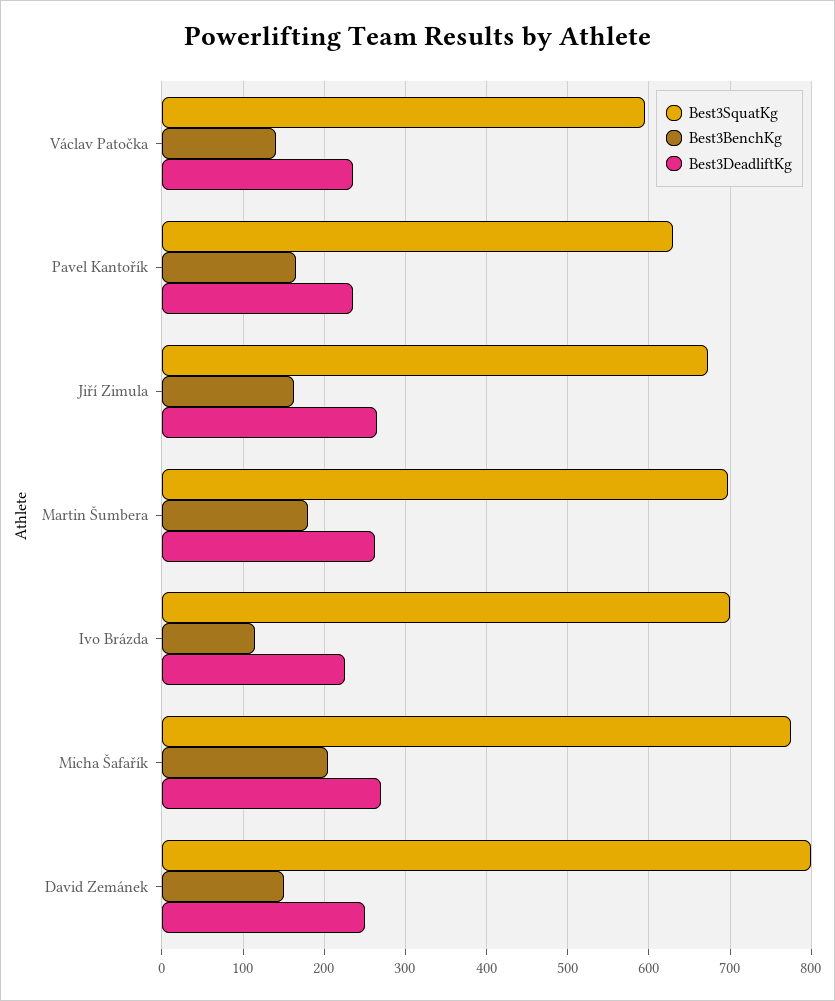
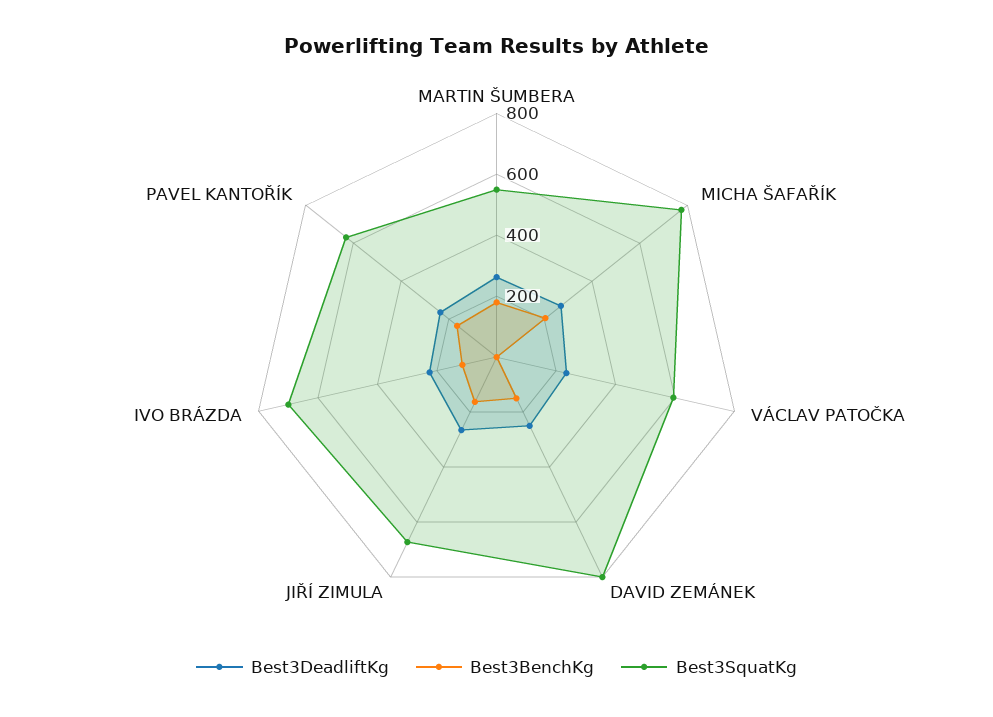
Best3BenchKg, Václav Patočka: 140 -> 0
Best3SquatKg, Martin Šumbera: 700 -> 550

